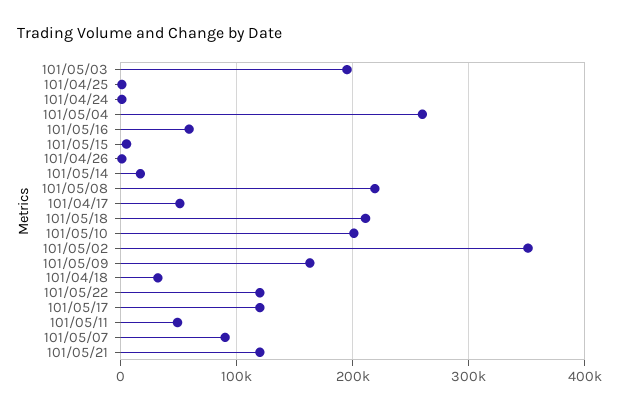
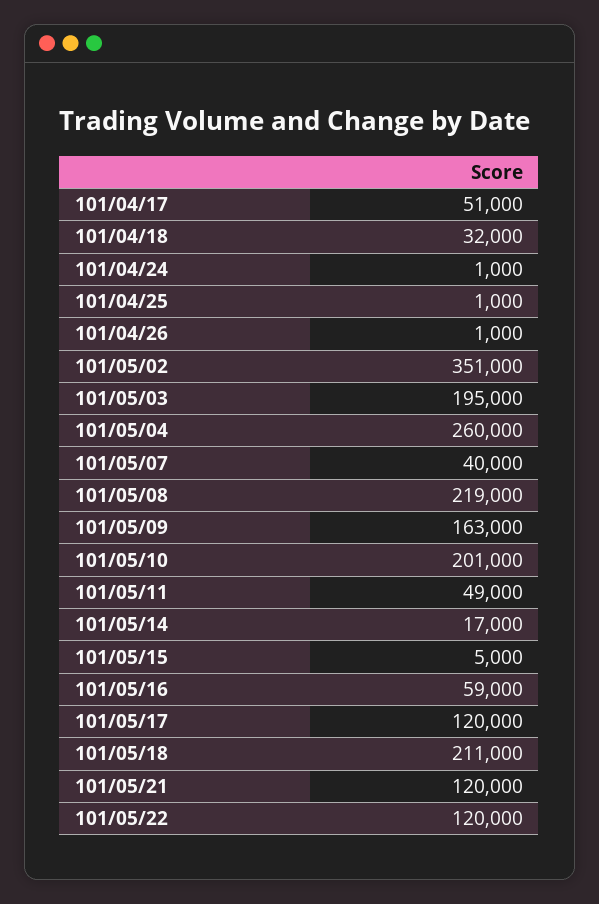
101/05/07: 90000 -> 40000

